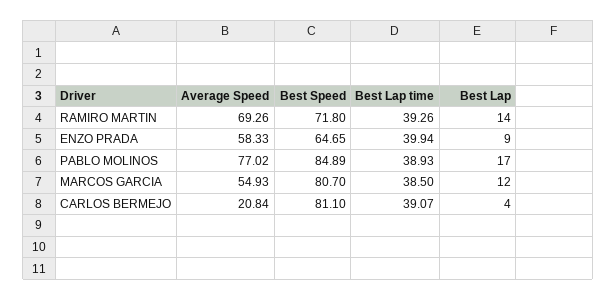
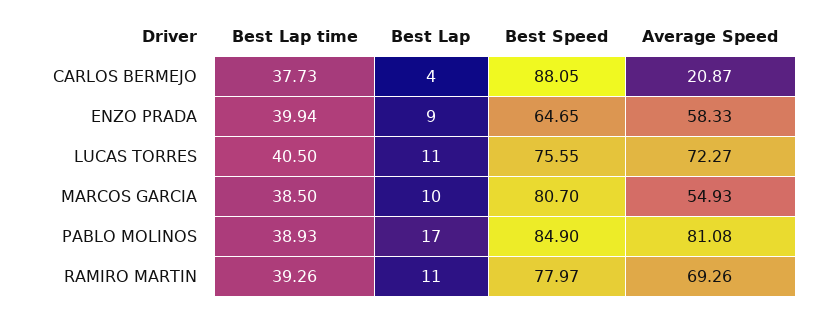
Best Speed, RAMIRO MARTIN: 71.8 -> 77.97
Best Lap, RAMIRO MARTIN: 14 -> 11
Average Speed, PABLO MOLINOS: 77.02 -> 81.08
Best Speed, PABLO MOLINOS: 84.89 -> 84.9
Best Lap, MARCOS GARCIA: 12 -> 10
Average Speed, CARLOS BERMEJO: 20.84 -> 20.87
Best Speed, CARLOS BERMEJO: 81.1 -> 88.05
Best Lap time, CARLOS BERMEJO: 39.07 -> 37.73
Best Lap time, LUCAS TORRES: none -> 40.5
Best Lap, LUCAS TORRES: none -> 11
Best Speed, LUCAS TORRES: none -> 75.55
Average Speed, LUCAS TORRES: none -> 72.27

